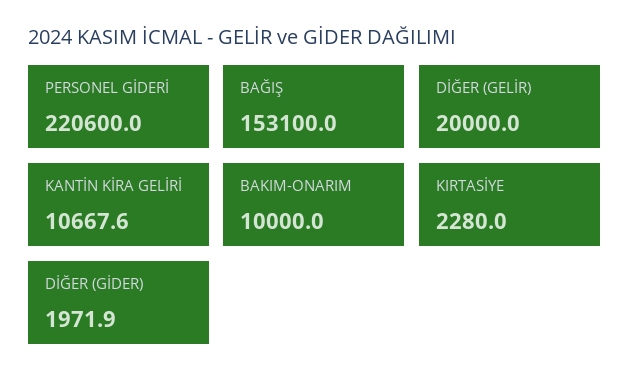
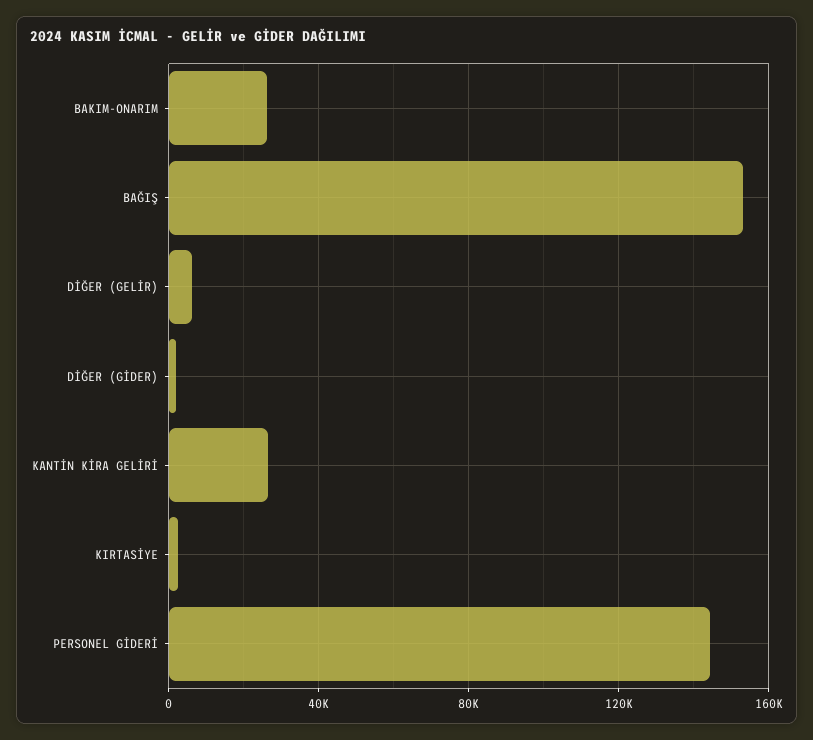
PERSONEL GİDERİ: 220600 -> 145000
DİĞER (GELİR): 20000 -> 5000
KANTİN KİRA GELİRİ: 10667.6 -> 25000
BAKIM-ONARIM: 10000 -> 25000

